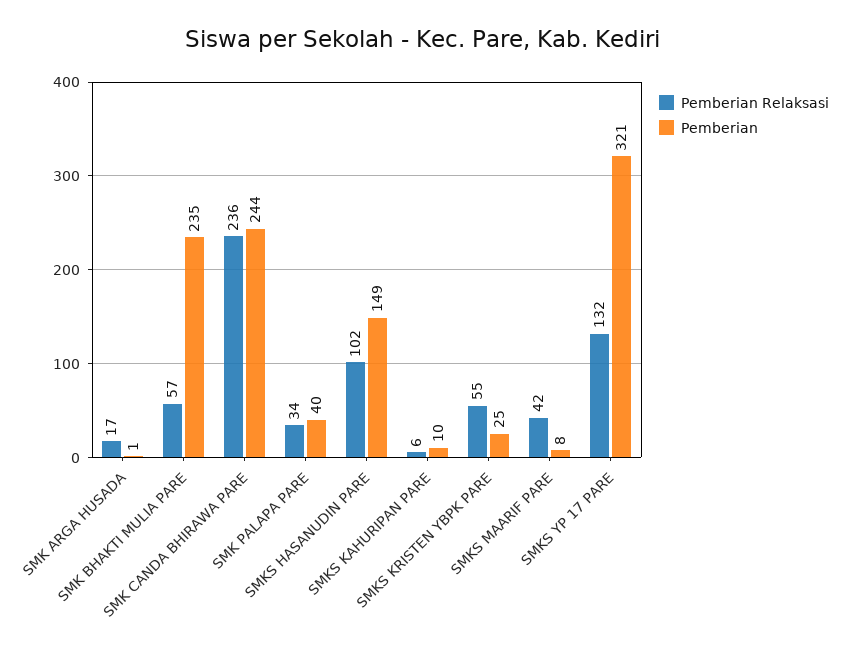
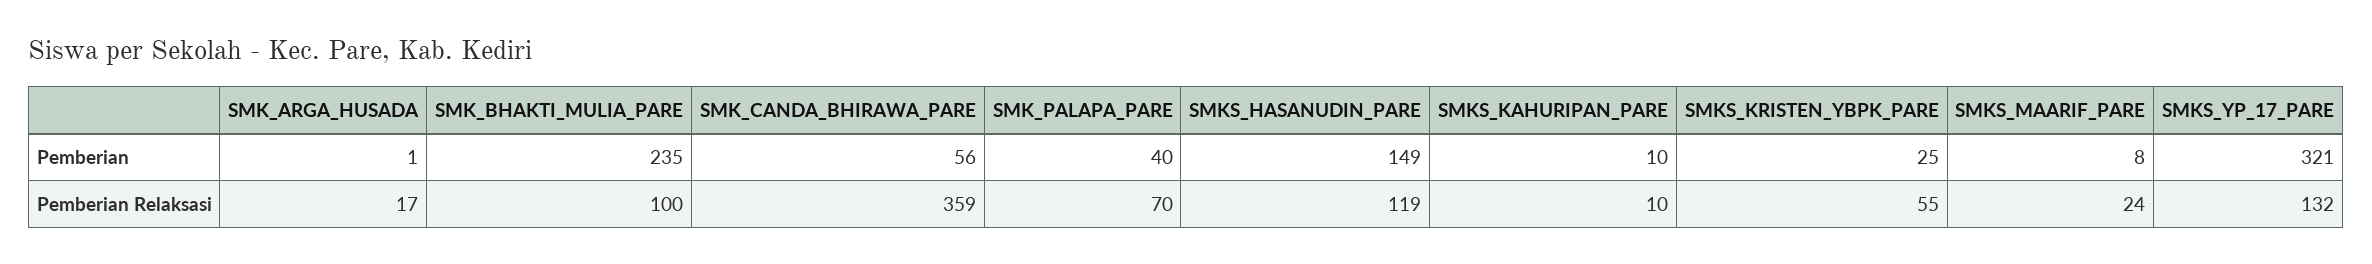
Pemberian Relaksasi, SMK BHAKTI MULIA PARE: 57 -> 100
Pemberian Relaksasi, SMK CANDA BHIRAWA PARE: 236 -> 359
Pemberian, SMK CANDA BHIRAWA PARE: 244 -> 56
Pemberian Relaksasi, SMK PALAPA PARE: 34 -> 70
Pemberian Relaksasi, SMKS HASANUDIN PARE: 102 -> 119
Pemberian Relaksasi, SMKS KAHURIPAN PARE: 6 -> 10
Pemberian Relaksasi, SMKS MAARIF PARE: 42 -> 24

